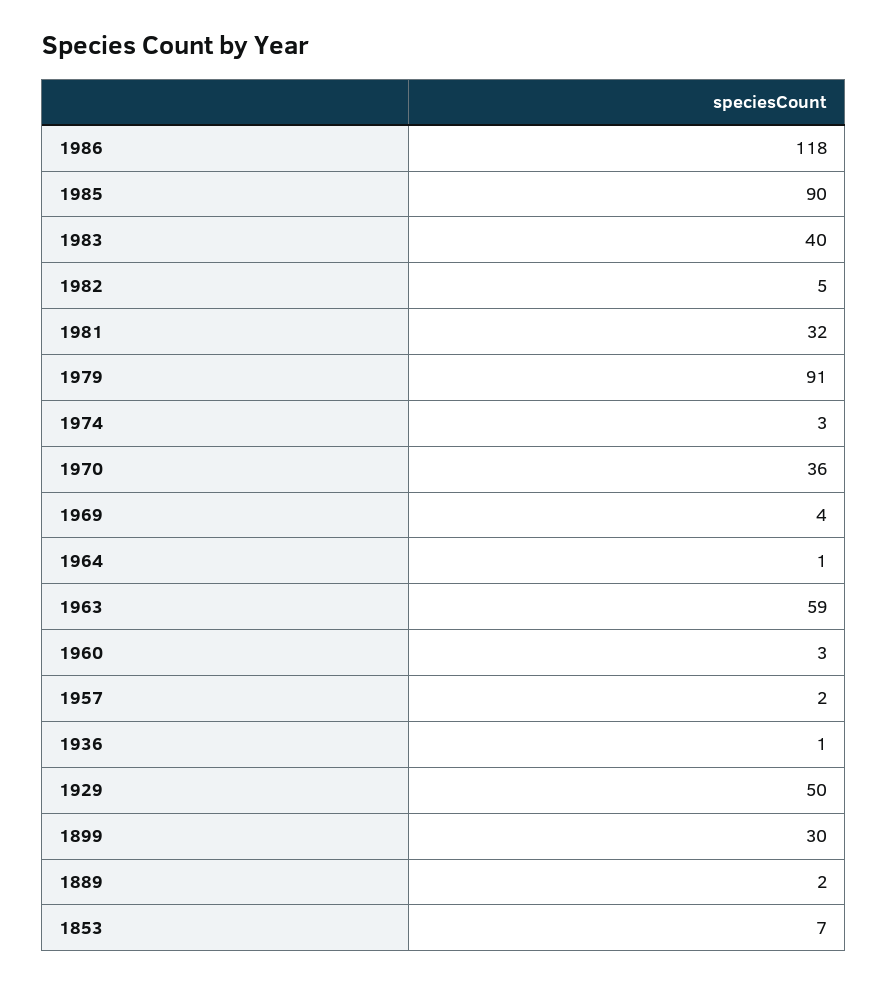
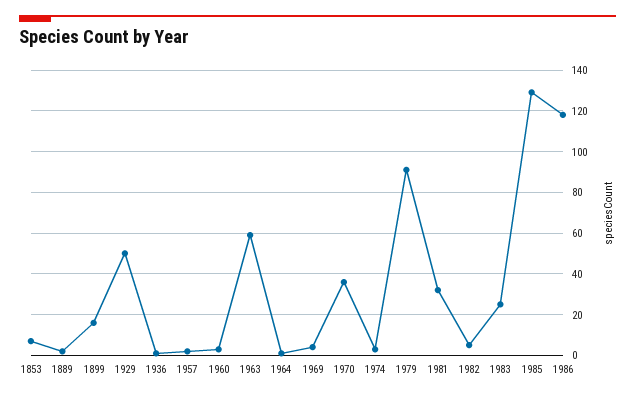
1985: 90 -> 130
1983: 40 -> 25
1899: 30 -> 15

